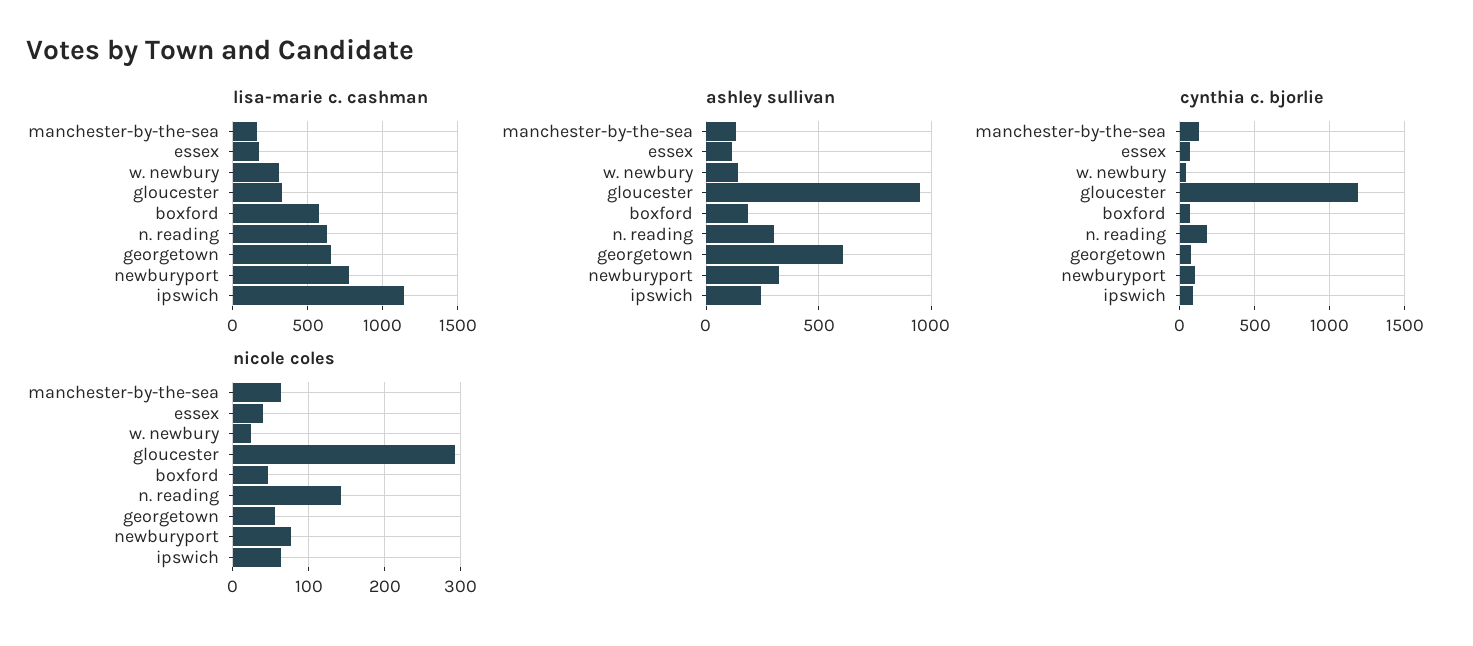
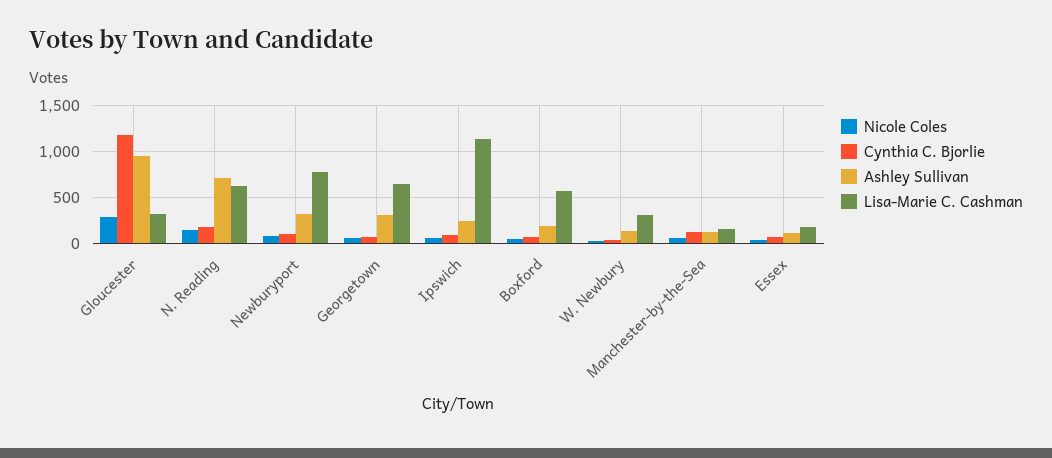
ashley sullivan, n. reading: 300 -> 700
ashley sullivan, georgetown: 600 -> 300

